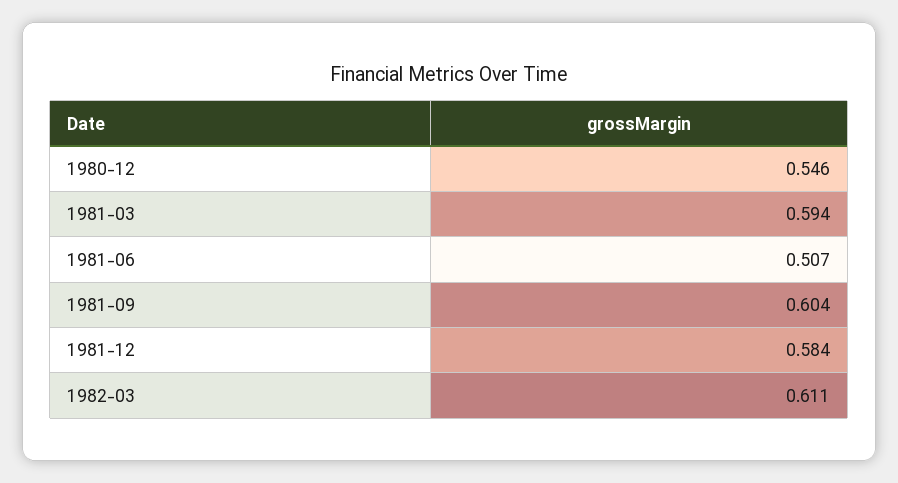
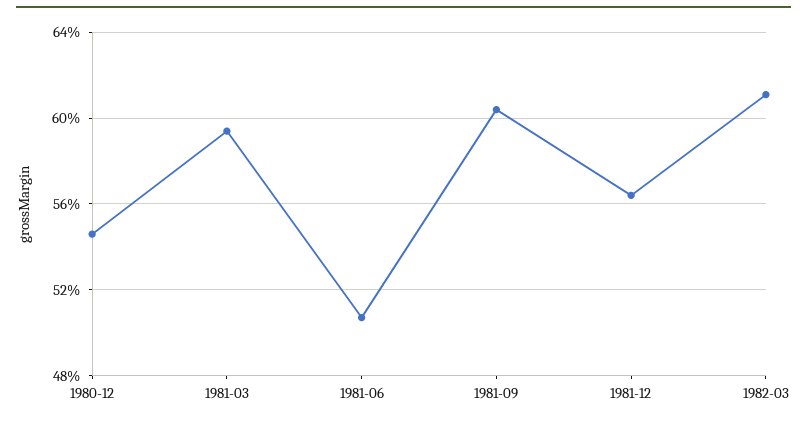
1981-12: 0.584 -> 0.565

